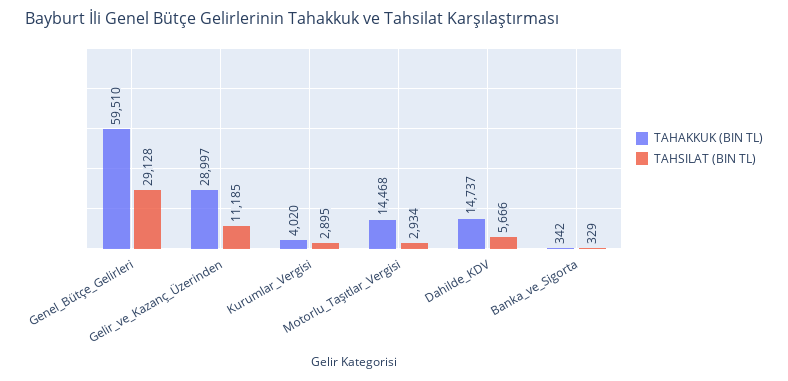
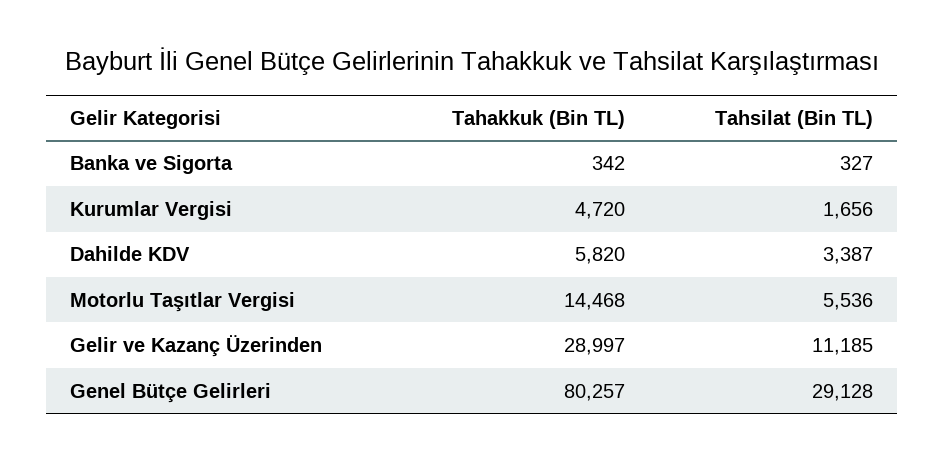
TAHAKKUK (BIN TL), Genel_Bütçe_Gelirleri: 59510 -> 80257
TAHAKKUK (BIN TL), Kurumlar_Vergisi: 4020 -> 4720
TAHSILAT (BIN TL), Kurumlar_Vergisi: 2895 -> 1656
TAHSILAT (BIN TL), Motorlu_Taşıtlar_Vergisi: 2934 -> 5536
TAHAKKUK (BIN TL), Dahilde_KDV: 14737 -> 5820
TAHSILAT (BIN TL), Dahilde_KDV: 5666 -> 3387
TAHSILAT (BIN TL), Banka_ve_Sigorta: 329 -> 327

